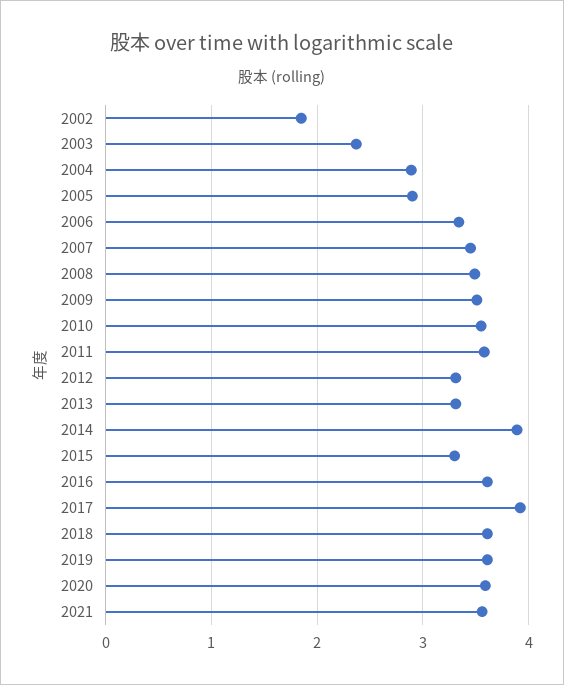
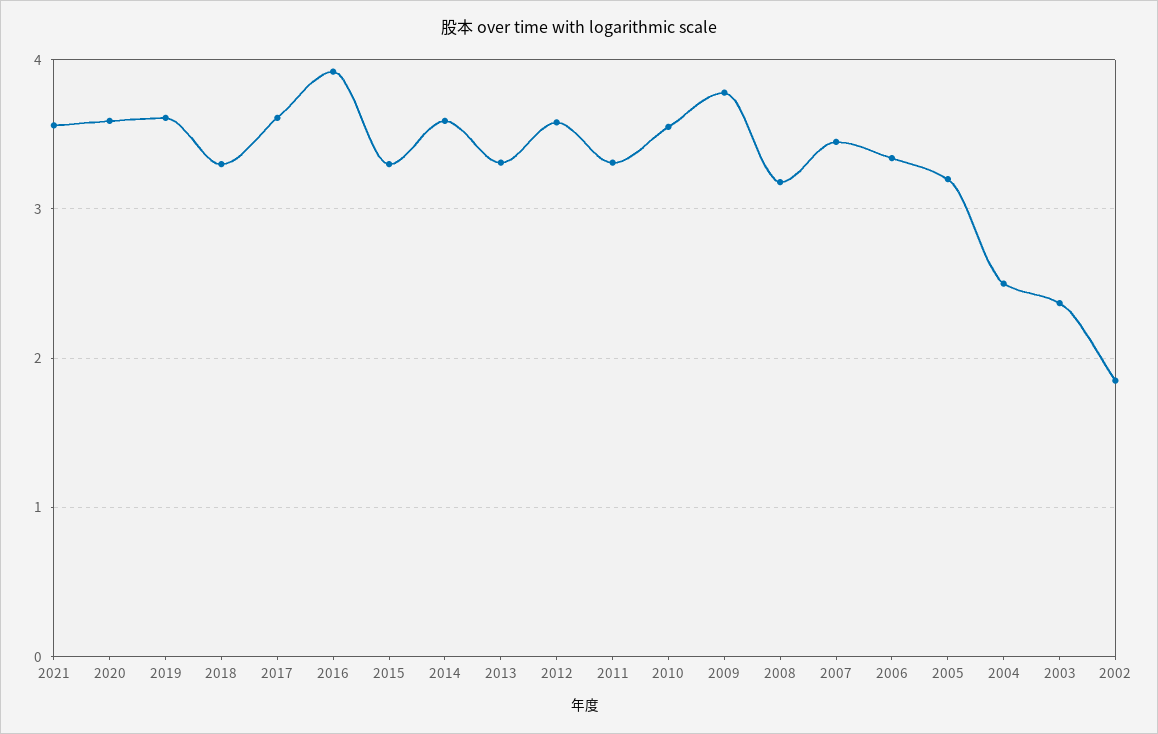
2004: 2.9 -> 2.5
2005: 2.9 -> 3.2
2008: 3.5 -> 3.2
2009: 3.5 -> 3.8
2011: 3.6 -> 3.3
2012: 3.3 -> 3.6
2014: 3.9 -> 3.6
2016: 3.6 -> 3.9
2017: 3.9 -> 3.6
2018: 3.6 -> 3.3

